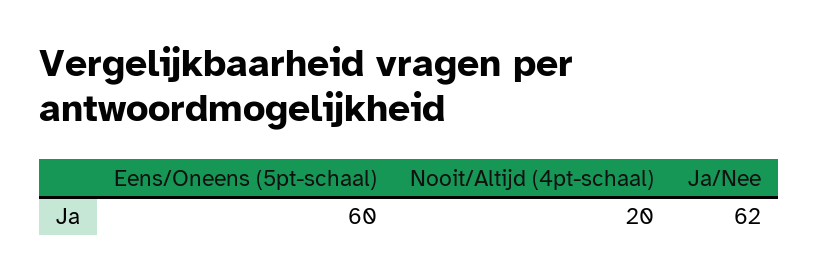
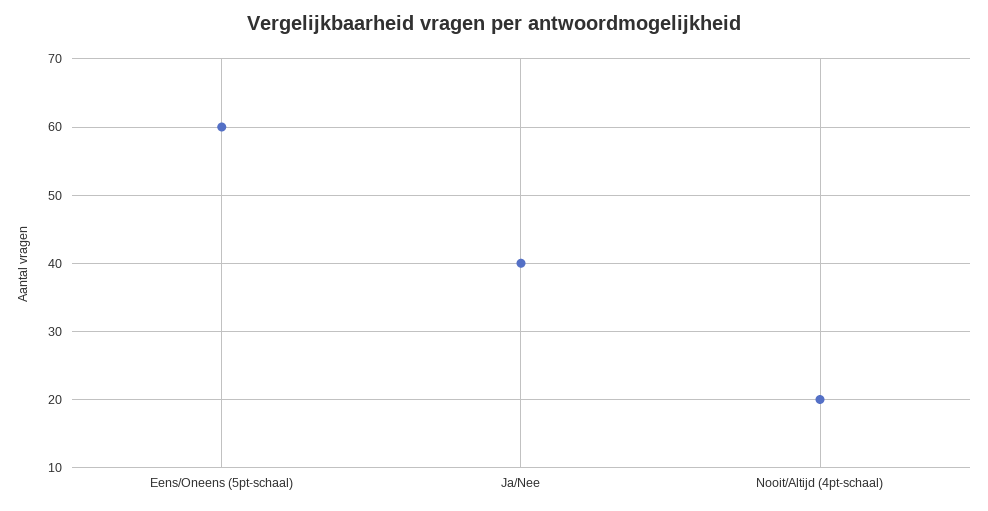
Ja/Nee: 62 -> 40

